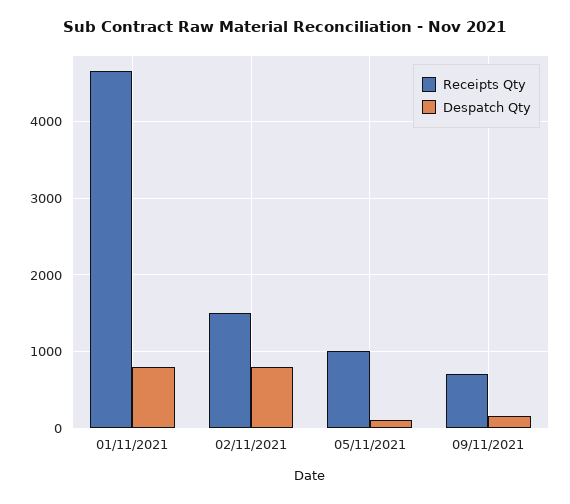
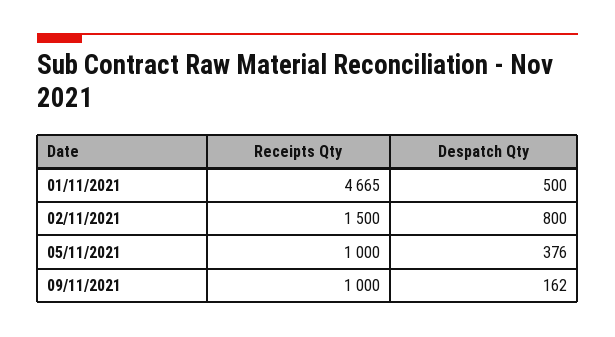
Despatch Qty, 01/11/2021: 800 -> 500
Despatch Qty, 05/11/2021: 100 -> 376
Receipts Qty, 09/11/2021: 700 -> 1000

